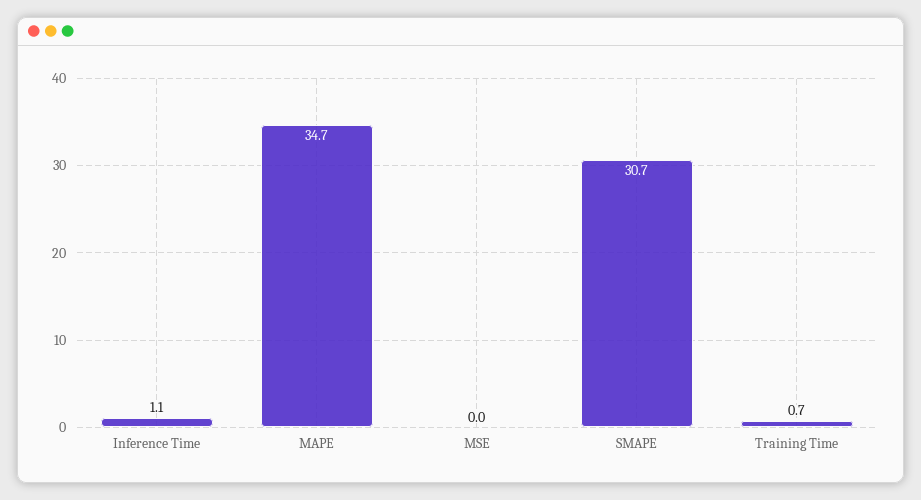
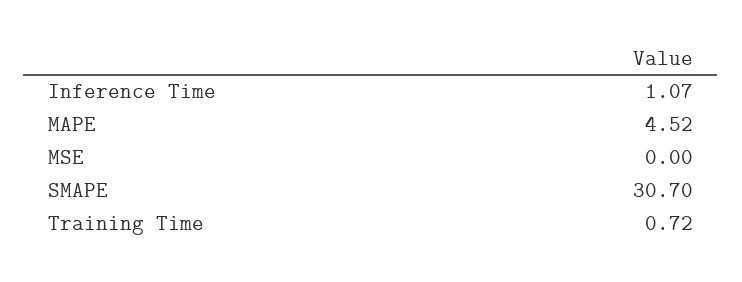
MAPE: 34.7 -> 4.52

